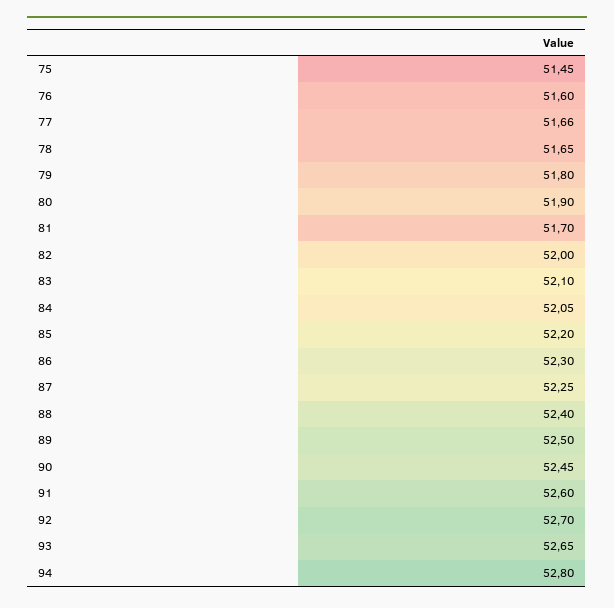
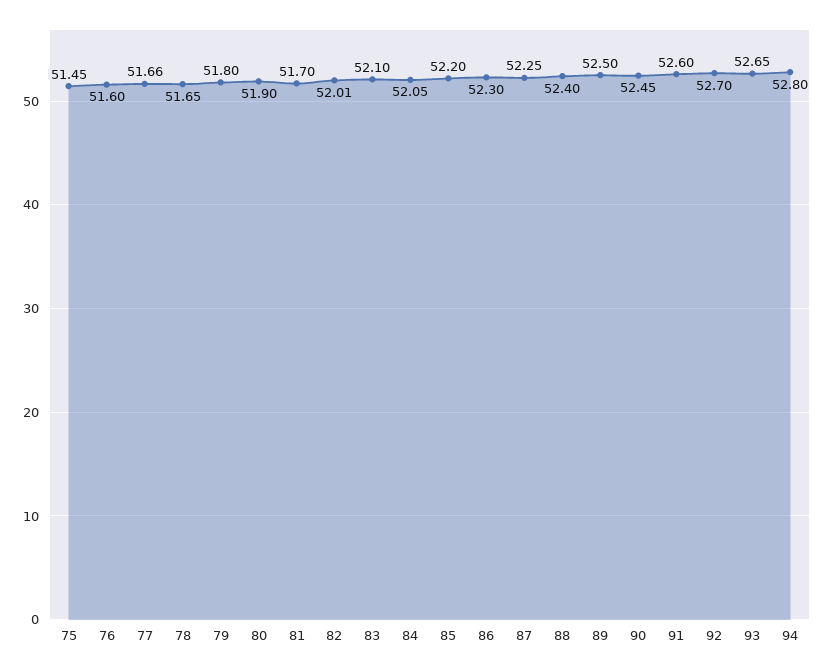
82: 52 -> 52.01

